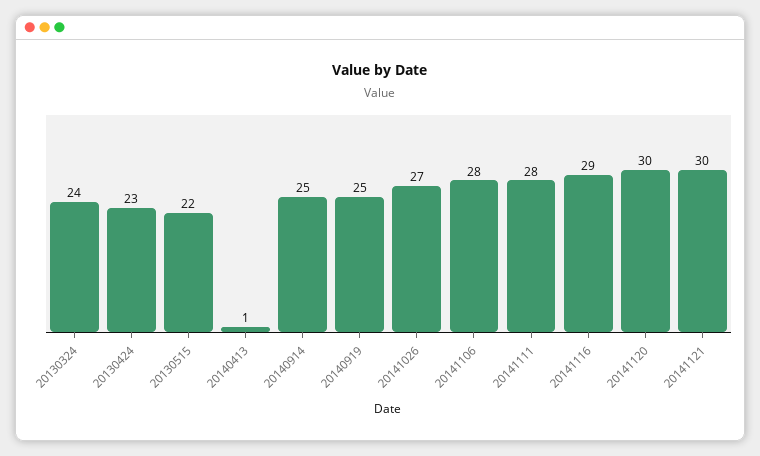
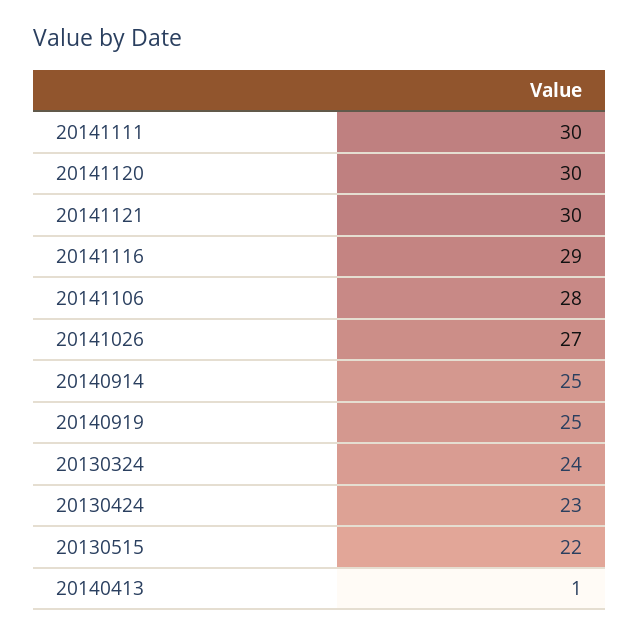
20141111: 28 -> 30

